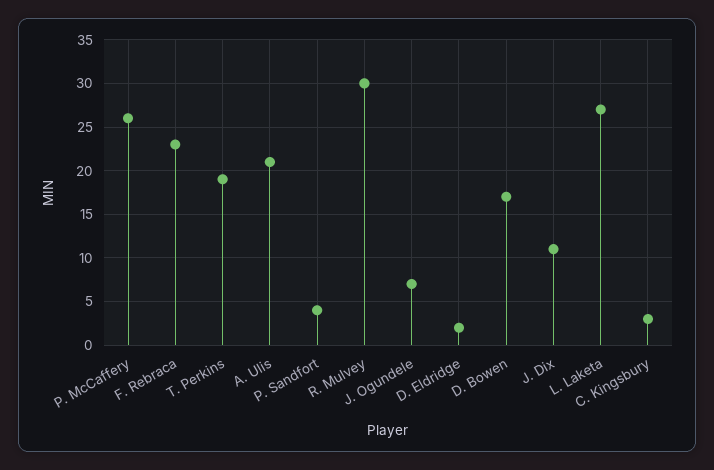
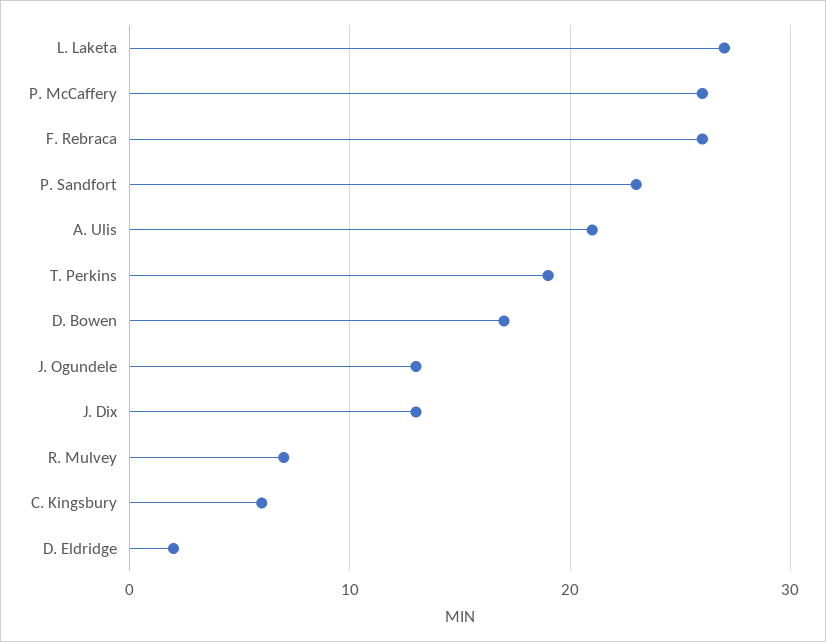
F. Rebraca: 23 -> 26
P. Sandfort: 4 -> 23
R. Mulvey: 30 -> 7
J. Ogundele: 7 -> 13
J. Dix: 11 -> 13
C. Kingsbury: 3 -> 6

